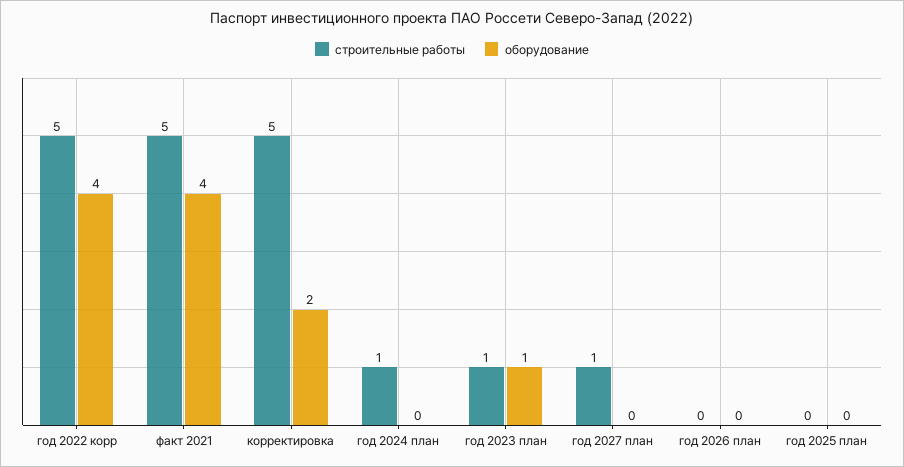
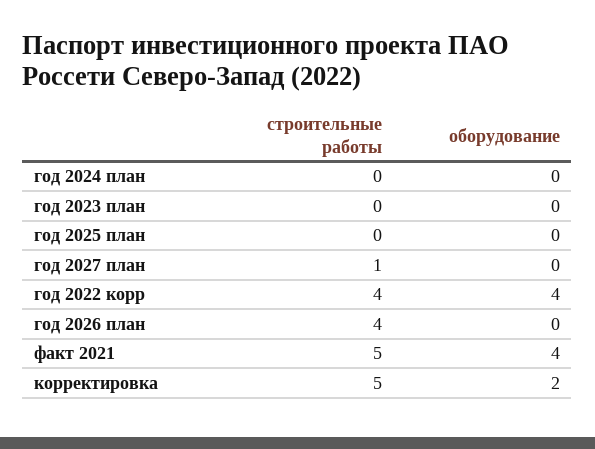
строительные работы, год 2022 корр: 5 -> 4
строительные работы, год 2024 план: 1 -> 0
строительные работы, год 2023 план: 1 -> 0
оборудование, год 2023 план: 1 -> 0
строительные работы, год 2026 план: 0 -> 4

